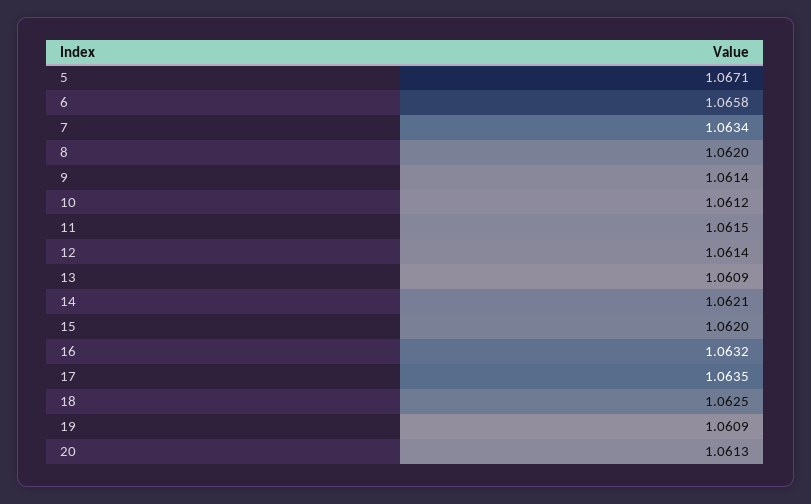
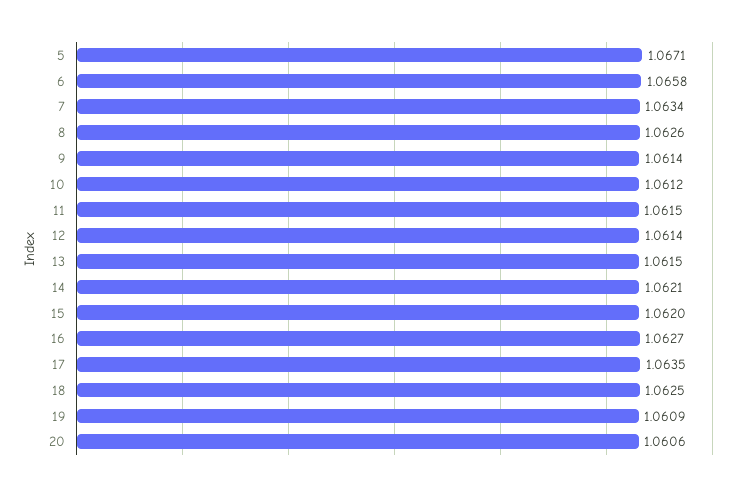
8: 1.062 -> 1.0626
13: 1.0609 -> 1.0615
16: 1.0632 -> 1.0627
20: 1.0613 -> 1.0606

